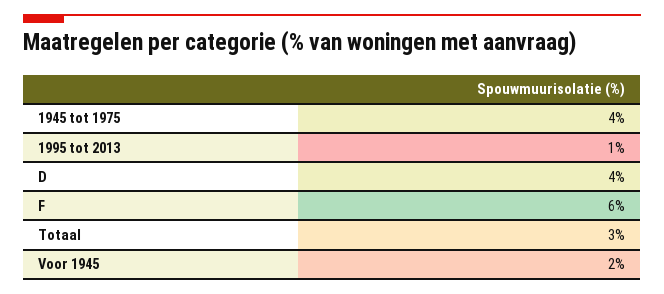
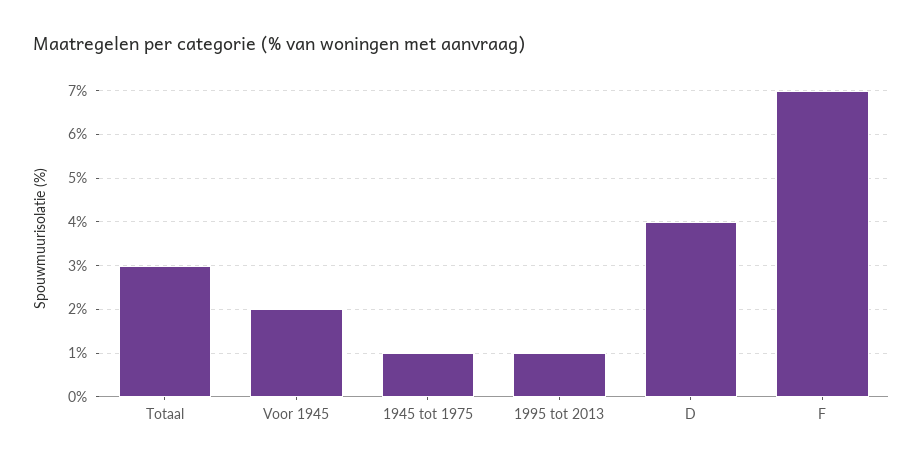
1945 tot 1975: 4 -> 1
F: 6 -> 7

